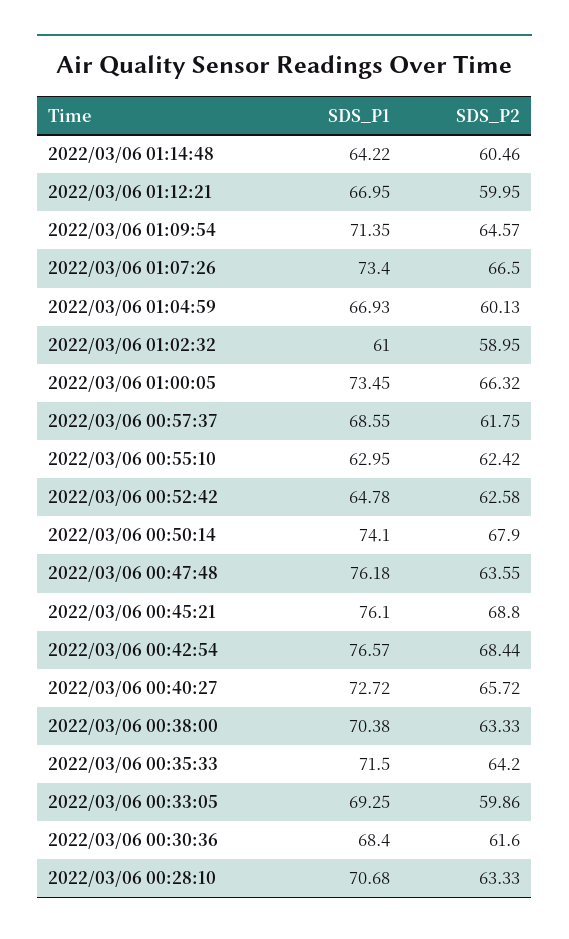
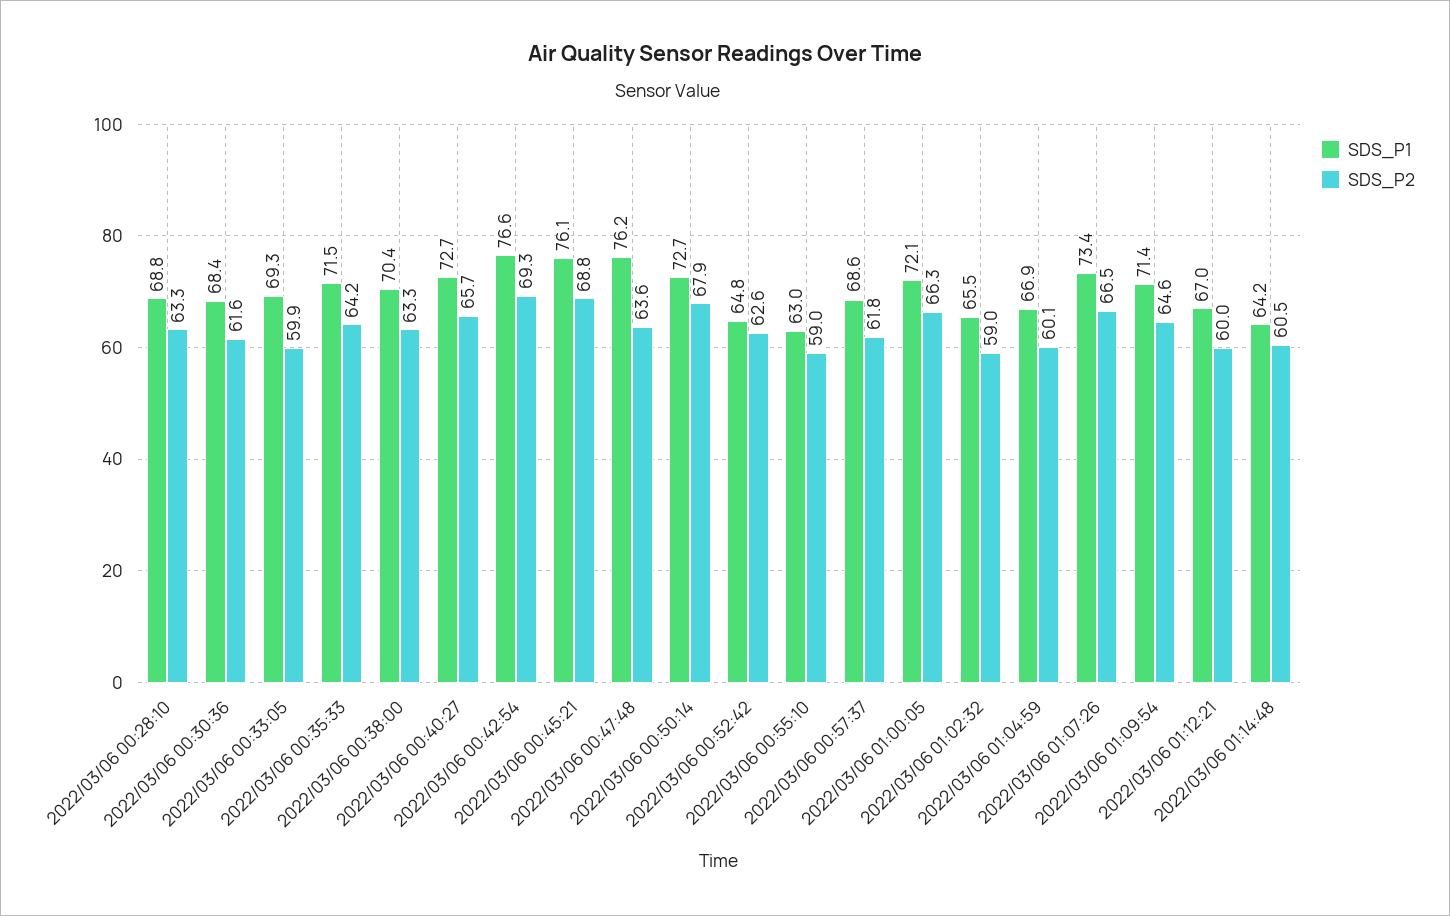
SDS_P1, 2022/03/06 01:02:32: 61 -> 65.5
SDS_P1, 2022/03/06 01:00:05: 73.45 -> 72.1
SDS_P2, 2022/03/06 00:55:10: 62.42 -> 59
SDS_P1, 2022/03/06 00:50:14: 74.1 -> 72.7
SDS_P2, 2022/03/06 00:42:54: 68.44 -> 69.3
SDS_P1, 2022/03/06 00:28:10: 70.68 -> 68.8

